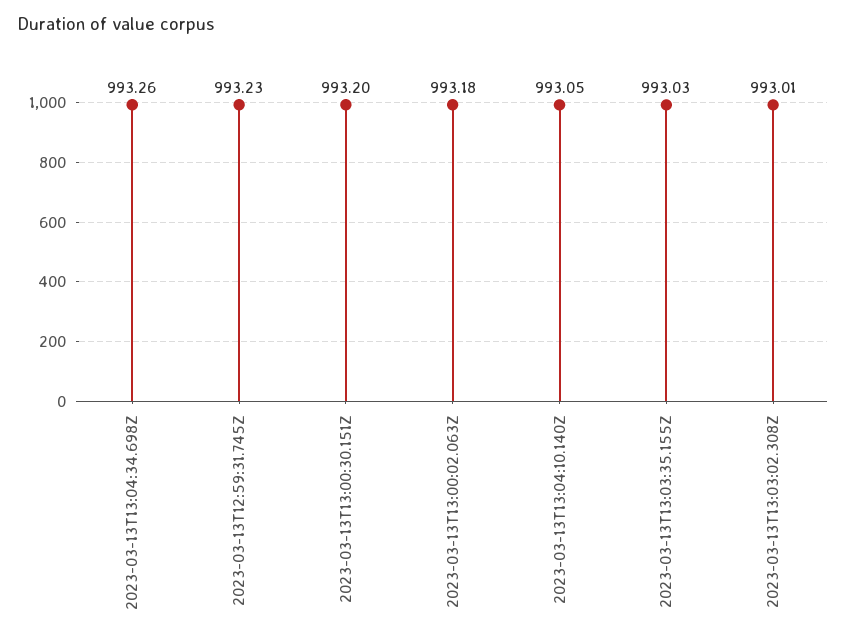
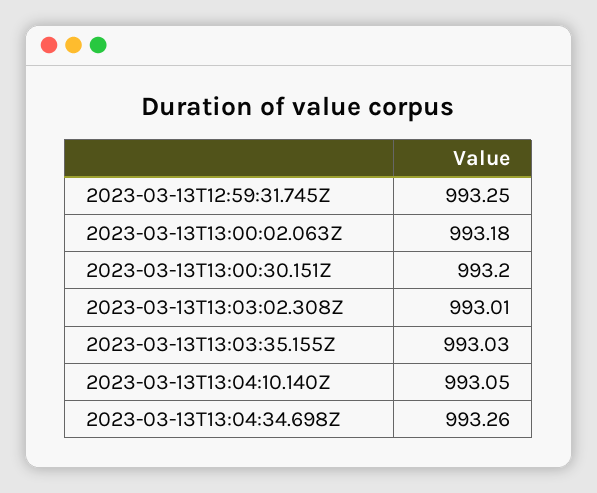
2023-03-13T12:59:31.745Z: 993.23 -> 993.25

